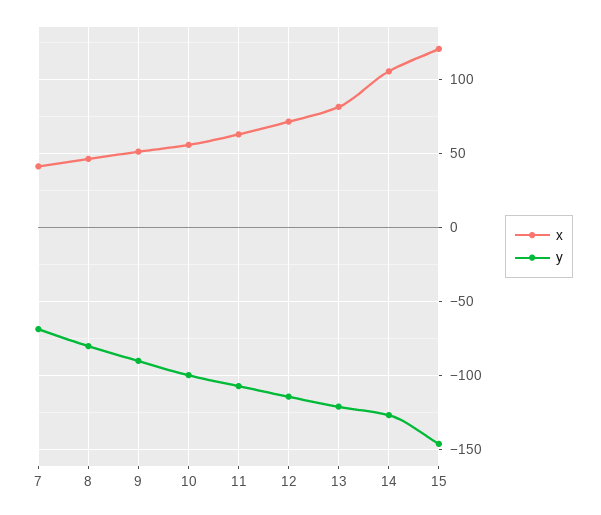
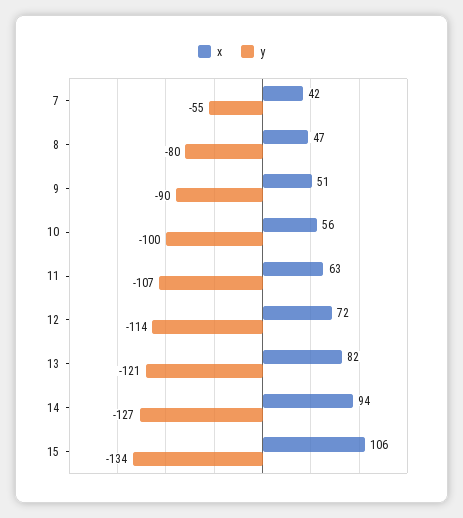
y, 7: -70 -> -55
x, 14: 105 -> 94
x, 15: 120 -> 106
y, 15: -145 -> -134

